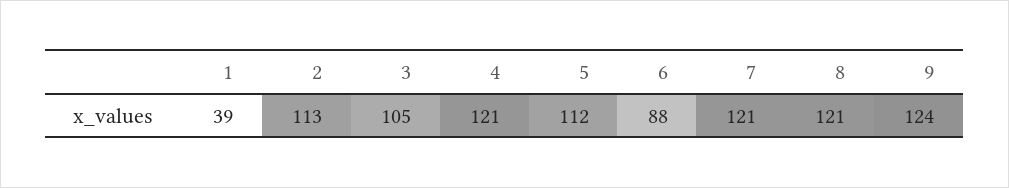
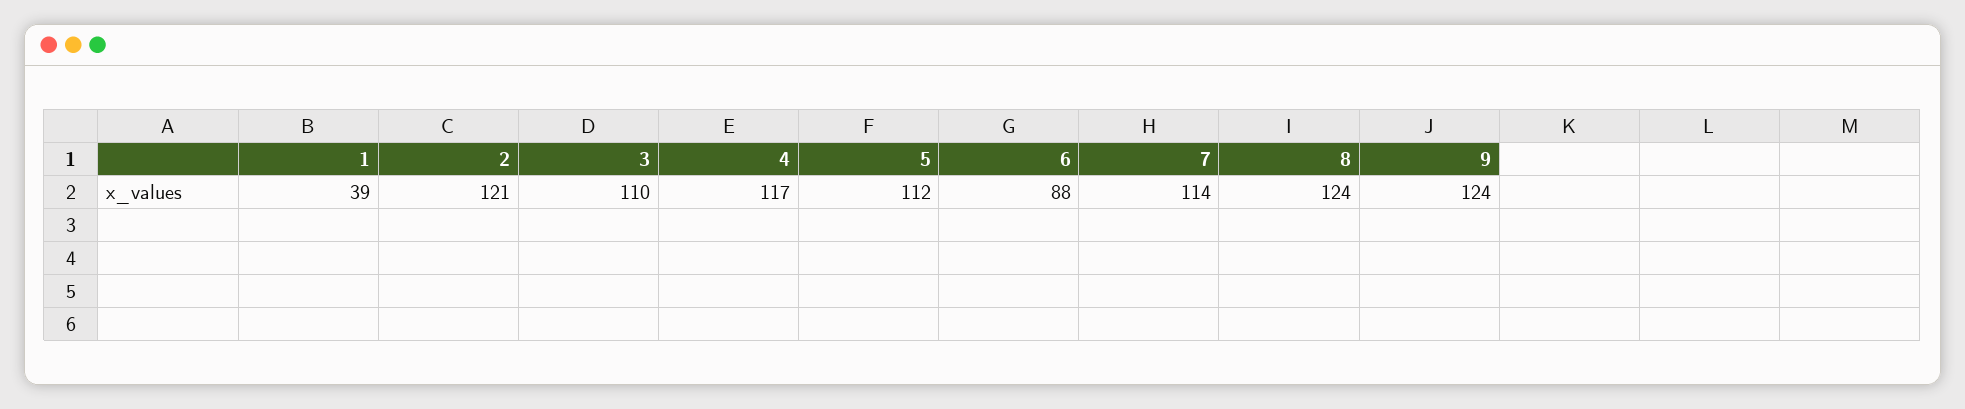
2: 113 -> 121
3: 105 -> 110
4: 121 -> 117
7: 121 -> 114
8: 121 -> 124

